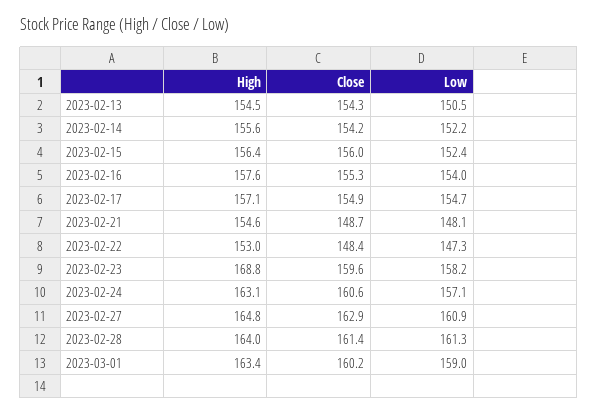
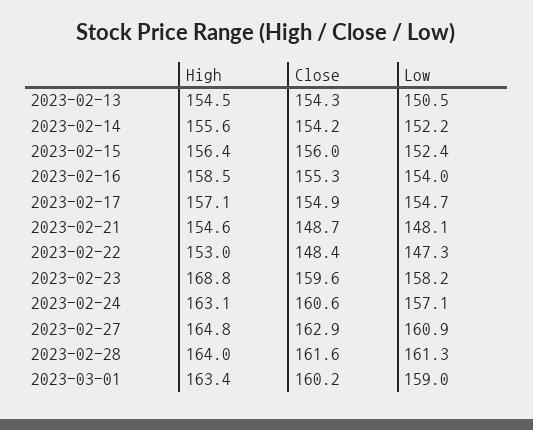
High, 2023-02-16: 157.6 -> 158.5
Close, 2023-02-28: 161.4 -> 161.6

